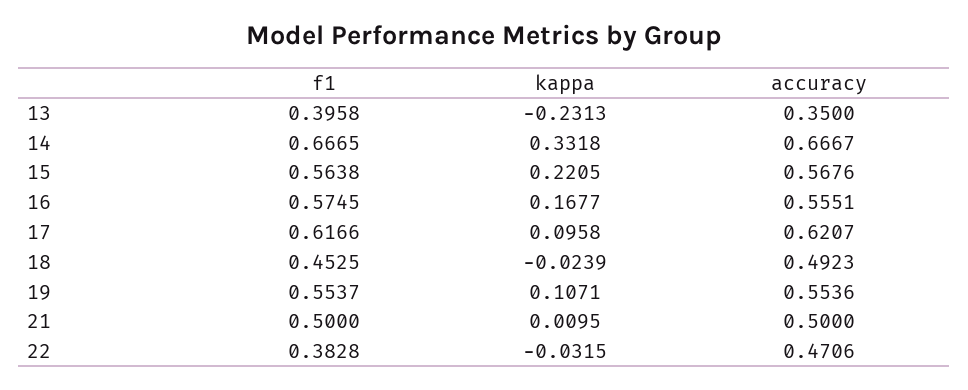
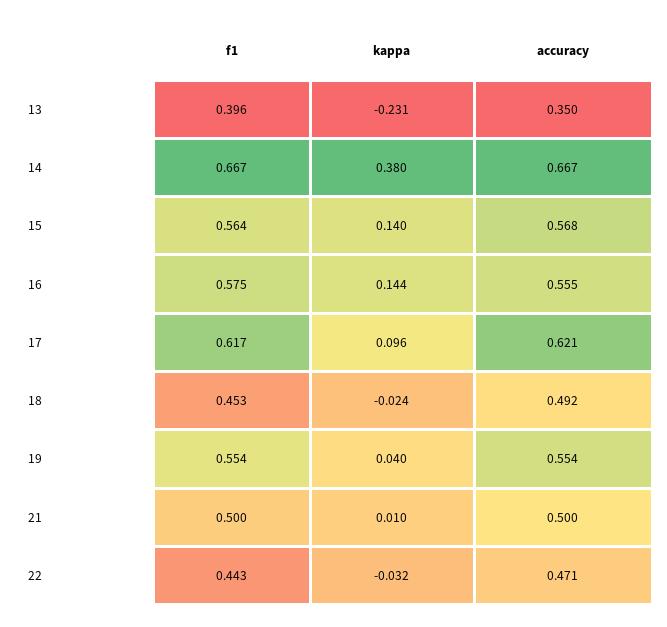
kappa, 14: 0.3318 -> 0.38
kappa, 15: 0.2205 -> 0.14
kappa, 16: 0.1677 -> 0.144
kappa, 19: 0.1071 -> 0.04
f1, 22: 0.3828 -> 0.443

